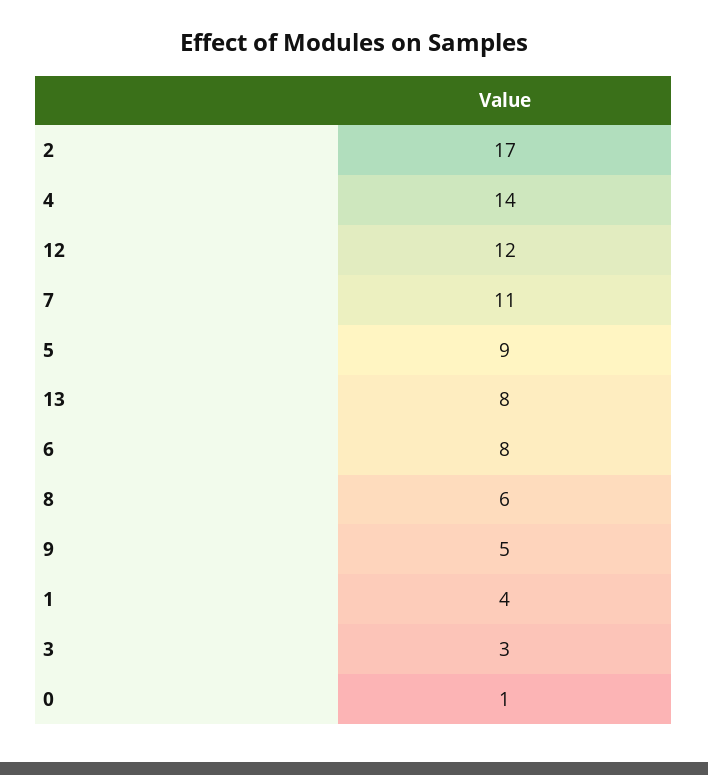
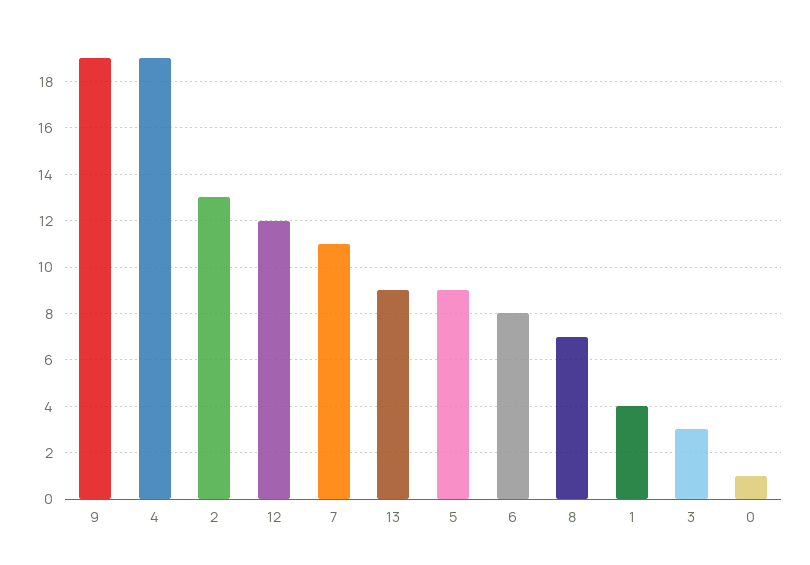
2: 17 -> 13
4: 14 -> 19
13: 8 -> 9
8: 6 -> 7
9: 5 -> 19

